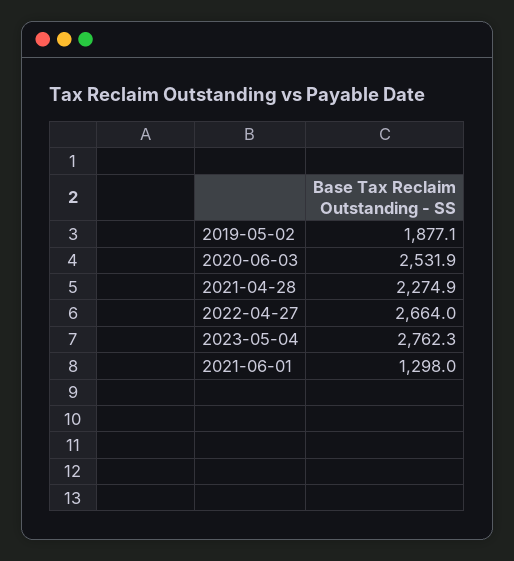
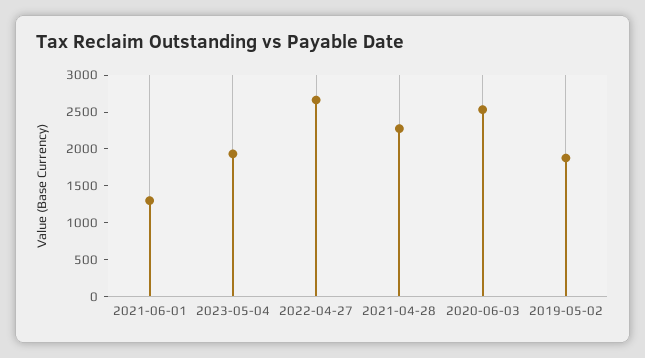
2023-05-04: 2762.3 -> 2000

